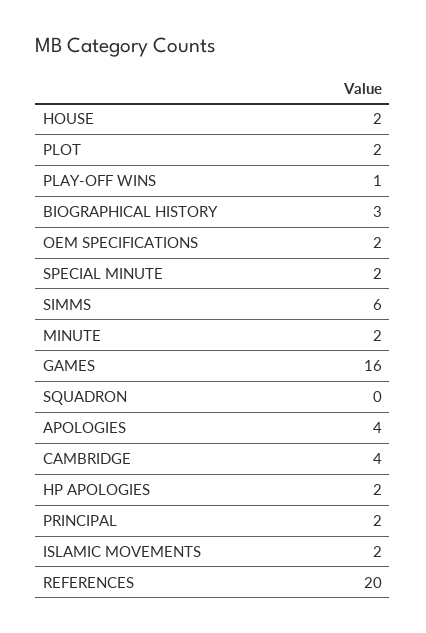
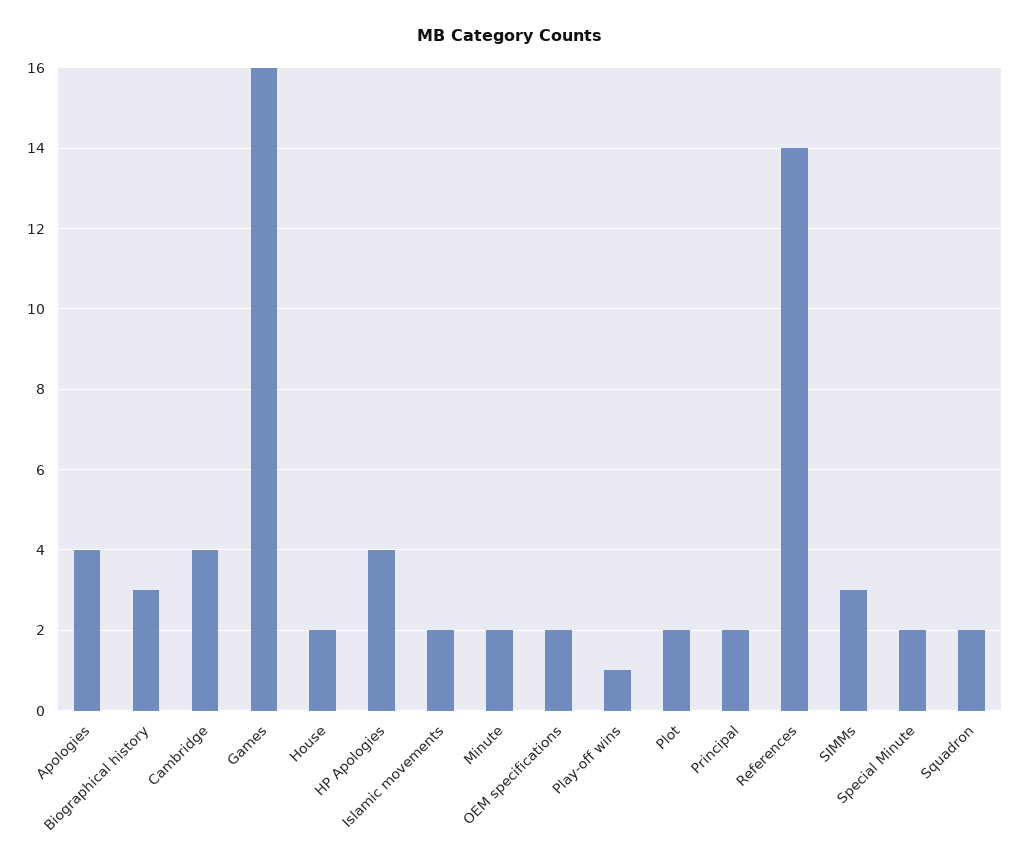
SIMMS: 6 -> 3
SQUADRON: 0 -> 2
HP APOLOGIES: 2 -> 4
REFERENCES: 20 -> 14

